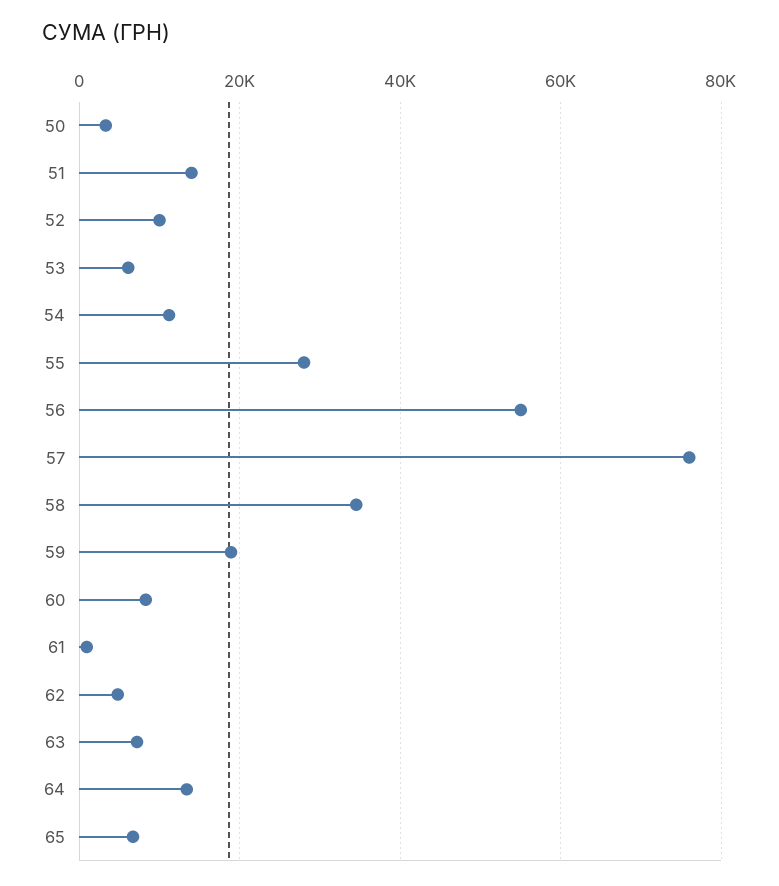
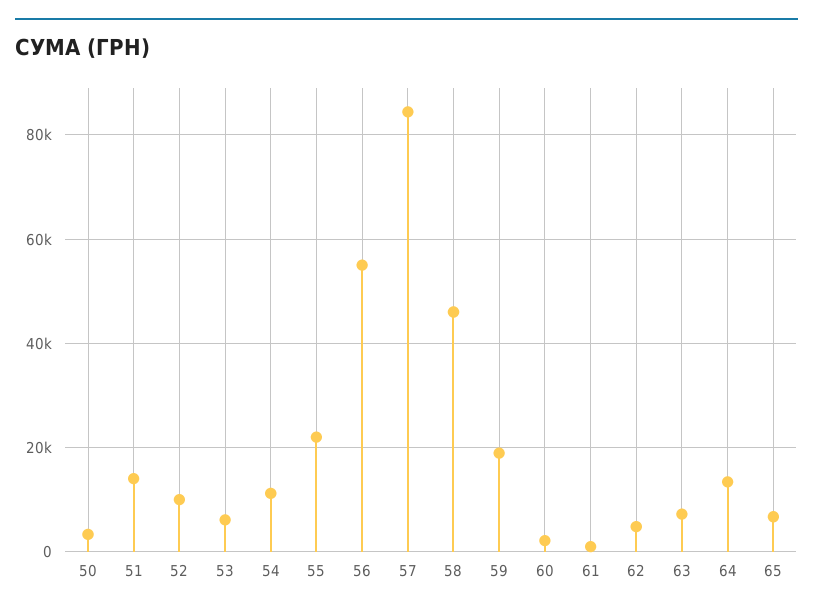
55: 28000 -> 22000
57: 76000 -> 84000
58: 34000 -> 46000
60: 8000 -> 2000

